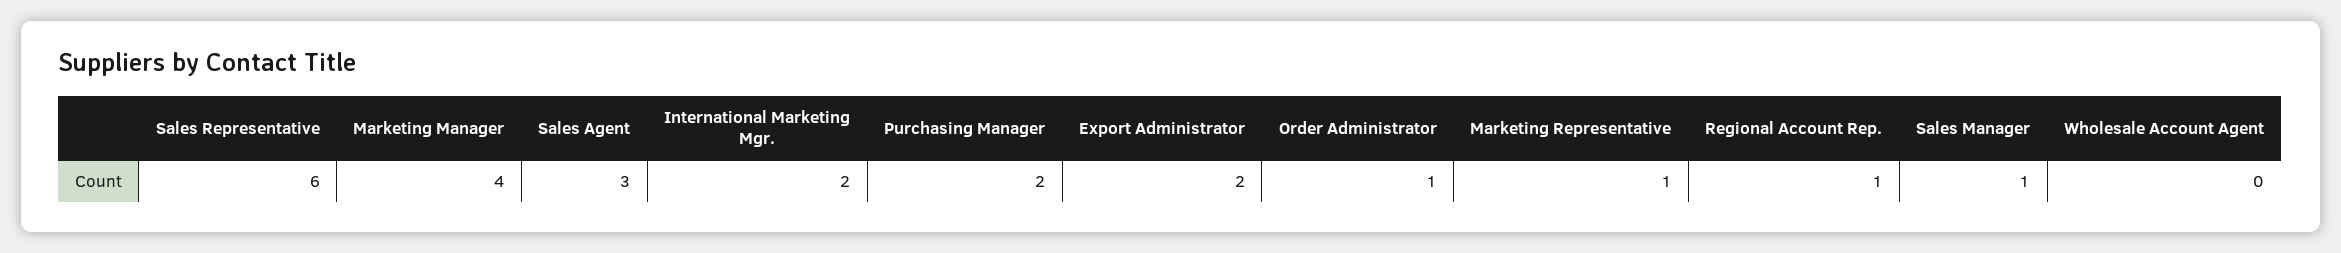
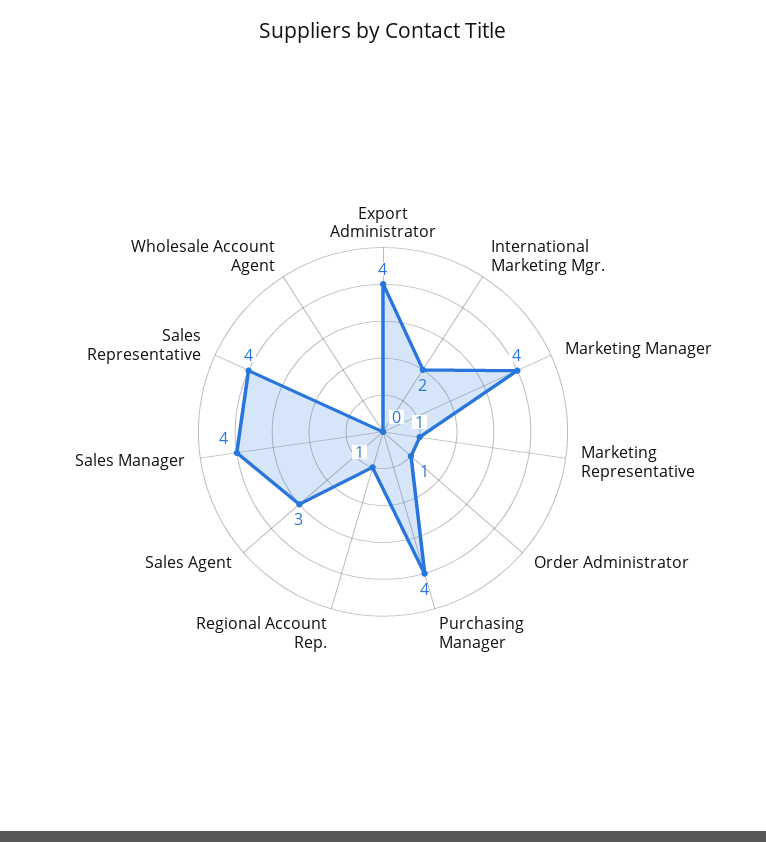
Sales Representative: 6 -> 4
Purchasing Manager: 2 -> 4
Export Administrator: 2 -> 4
Sales Manager: 1 -> 4

